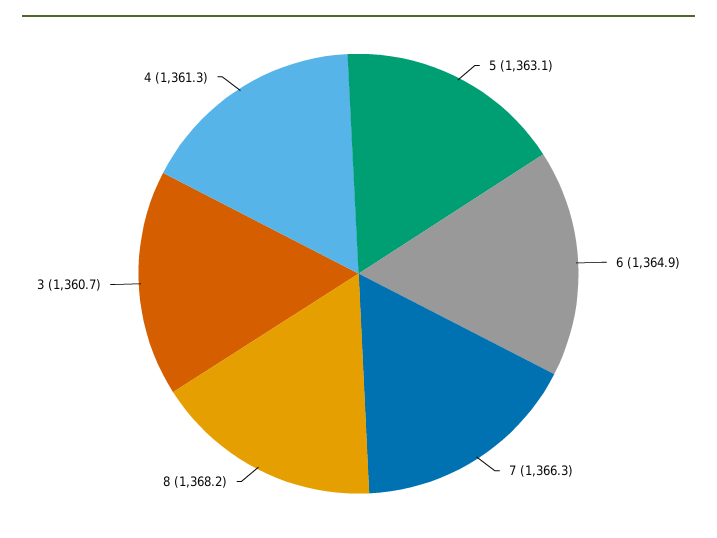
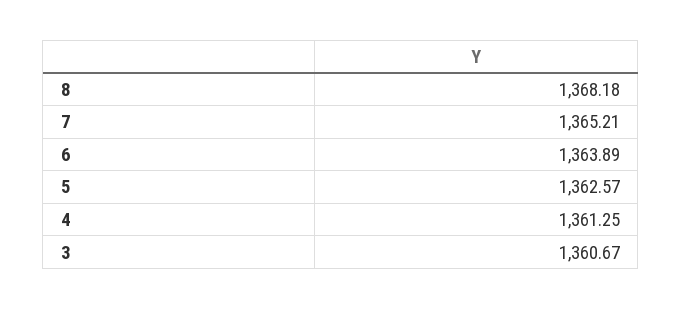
5: 1363.1 -> 1362.57
6: 1364.9 -> 1363.89
7: 1366.3 -> 1365.21

